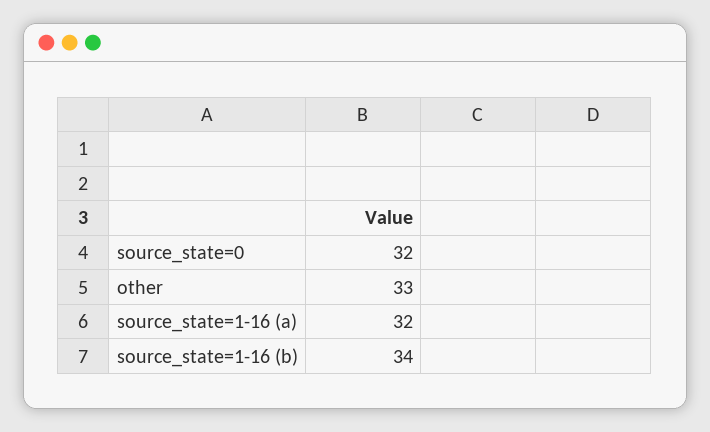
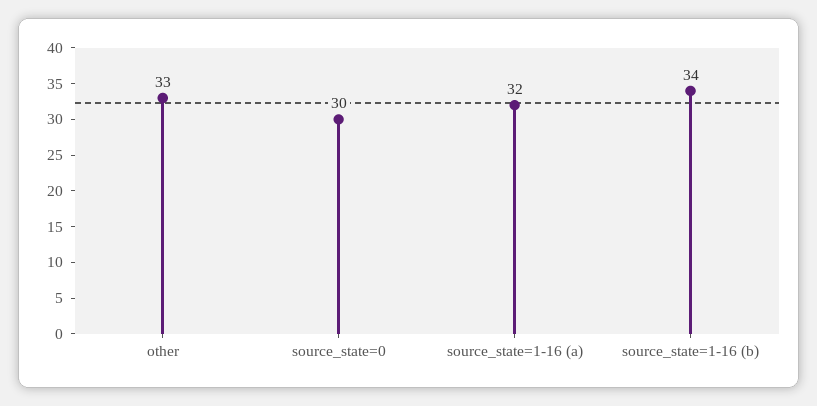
source_state=0: 32 -> 30

